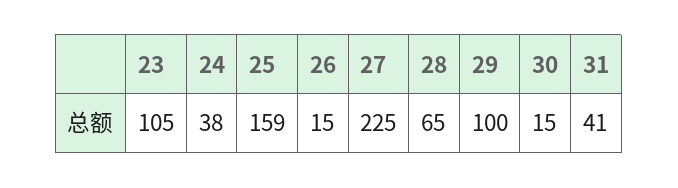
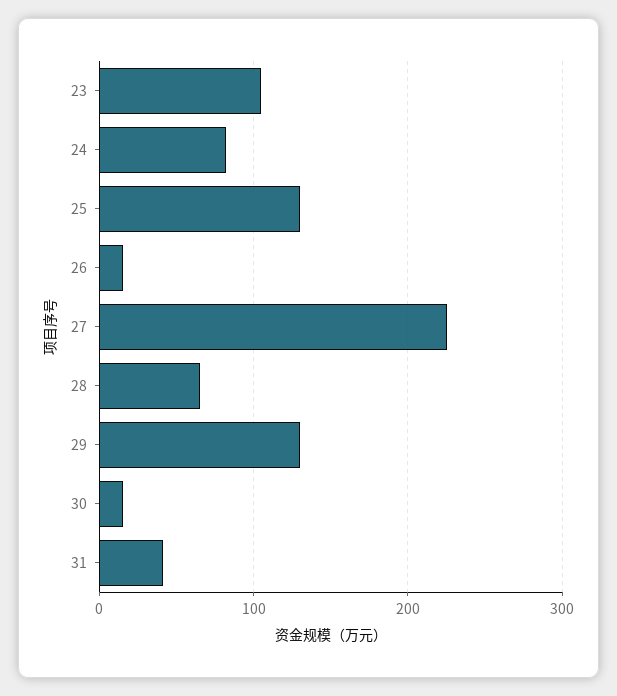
24: 38 -> 80
25: 159 -> 130
29: 100 -> 130

